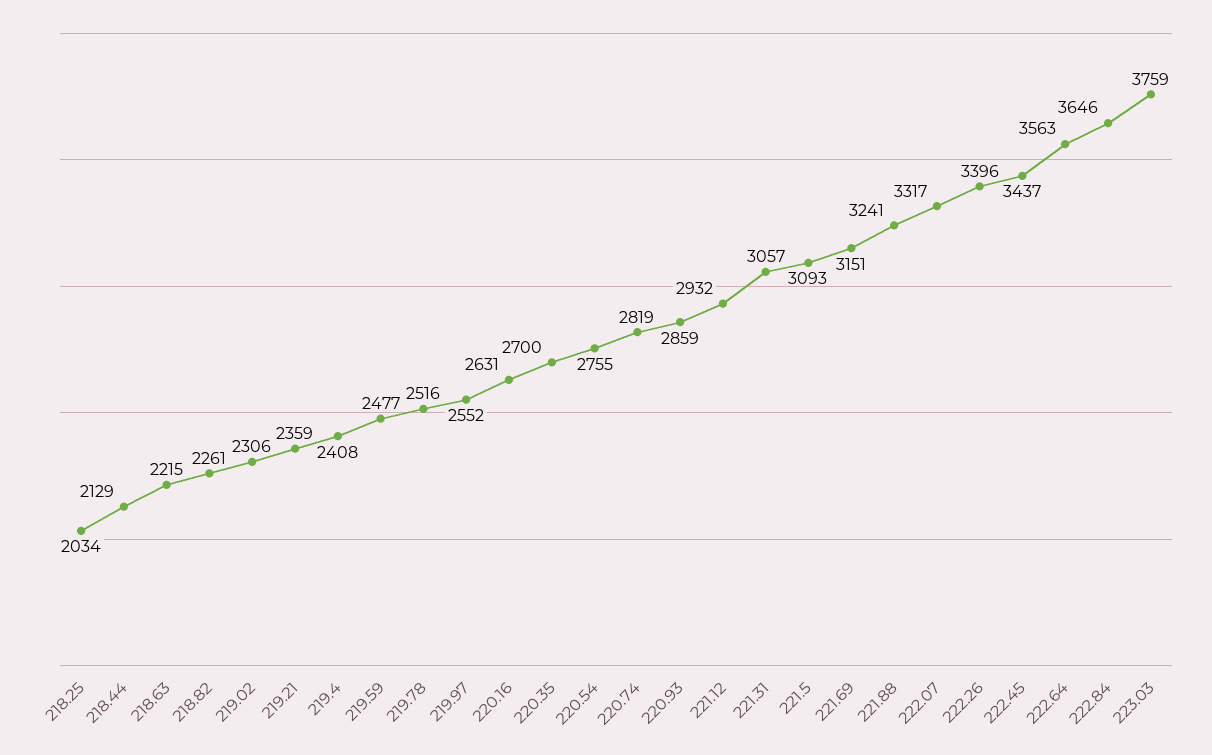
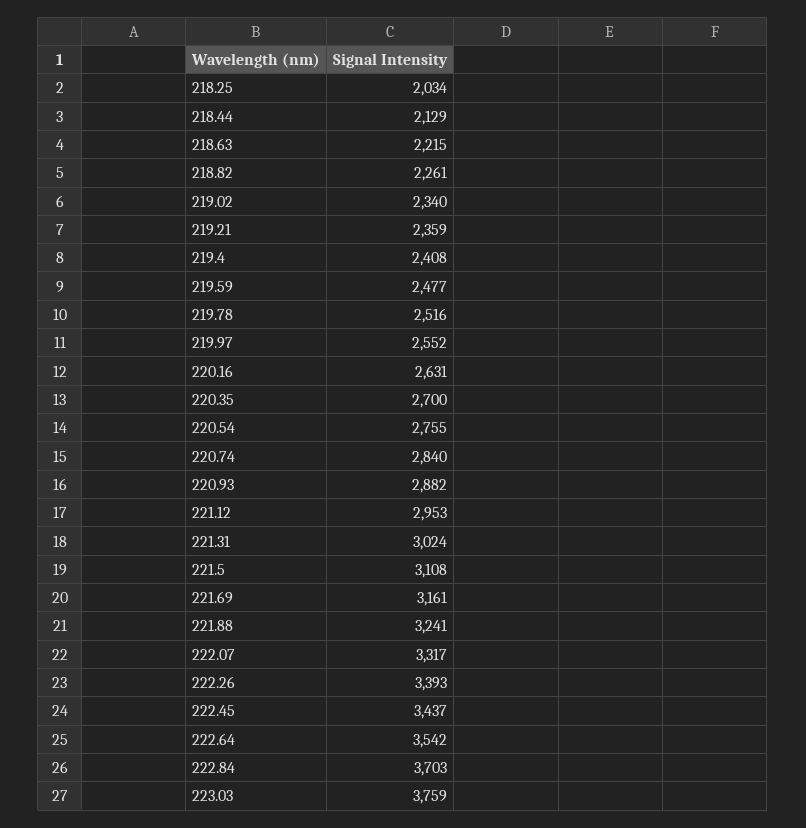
219.02: 2306 -> 2340
220.74: 2819 -> 2840
220.93: 2859 -> 2882
221.12: 2932 -> 2953
221.31: 3057 -> 3024
221.5: 3093 -> 3108
221.69: 3151 -> 3161
222.26: 3396 -> 3393
222.64: 3563 -> 3542
222.84: 3646 -> 3703

